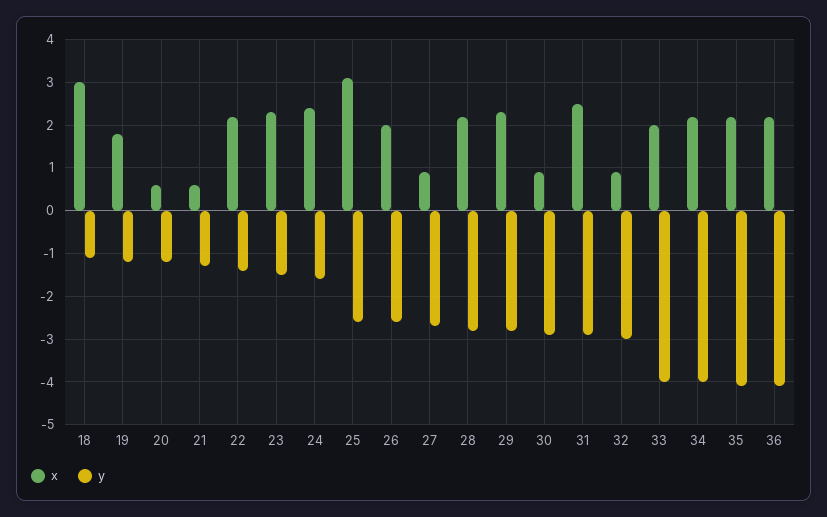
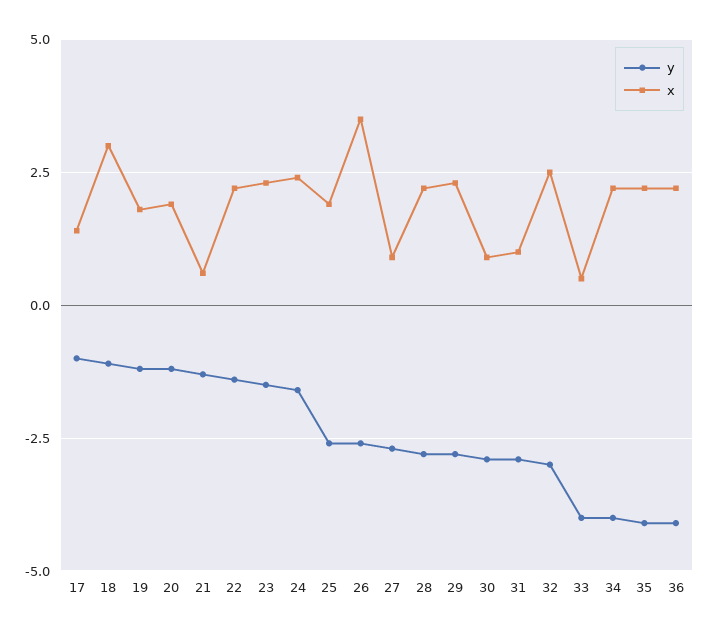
x, 20: 0.5 -> 2
x, 25: 3 -> 2
x, 26: 2 -> 3.5
x, 31: 2.5 -> 1
x, 32: 1 -> 2.5
x, 33: 2 -> 0.5
y, 17: none -> -1
x, 17: none -> 1.5

